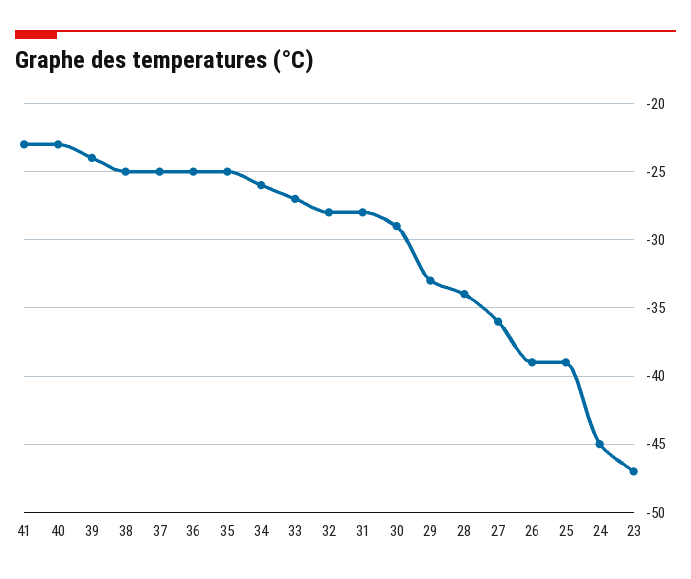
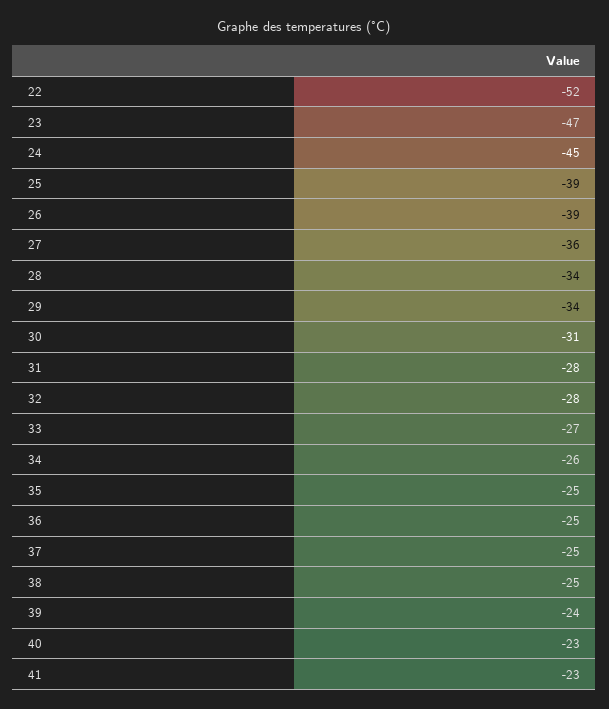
30: -29 -> -31
29: -33 -> -34
22: none -> -52

